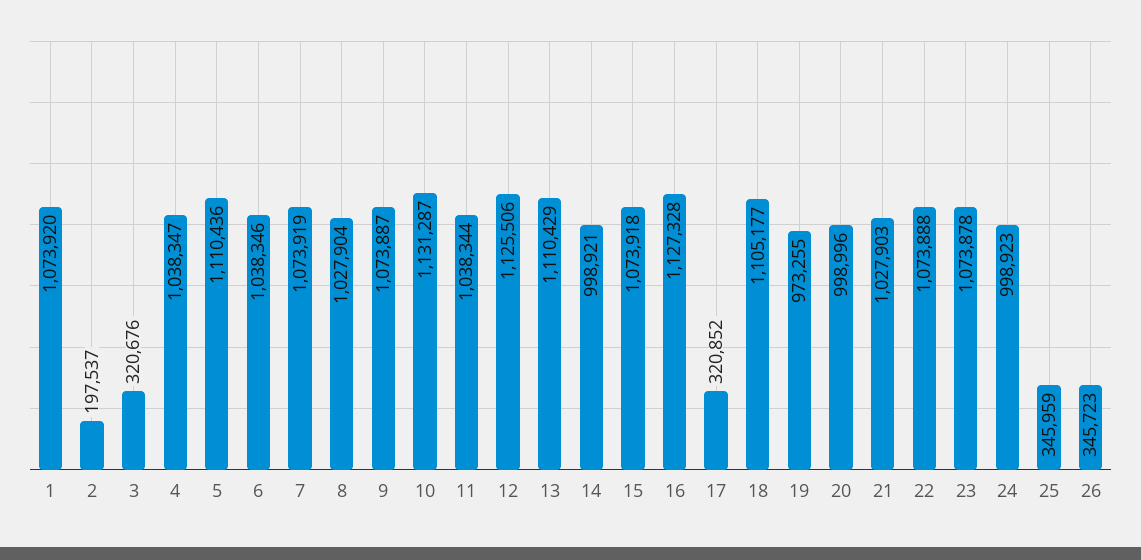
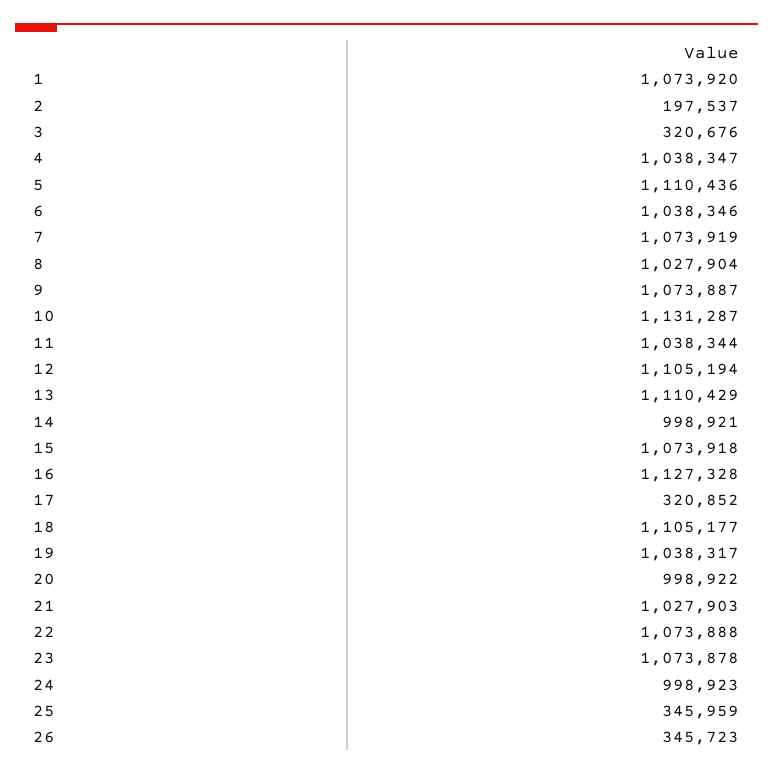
12: 1125506 -> 1105194
19: 973255 -> 1038317
20: 998996 -> 998922

